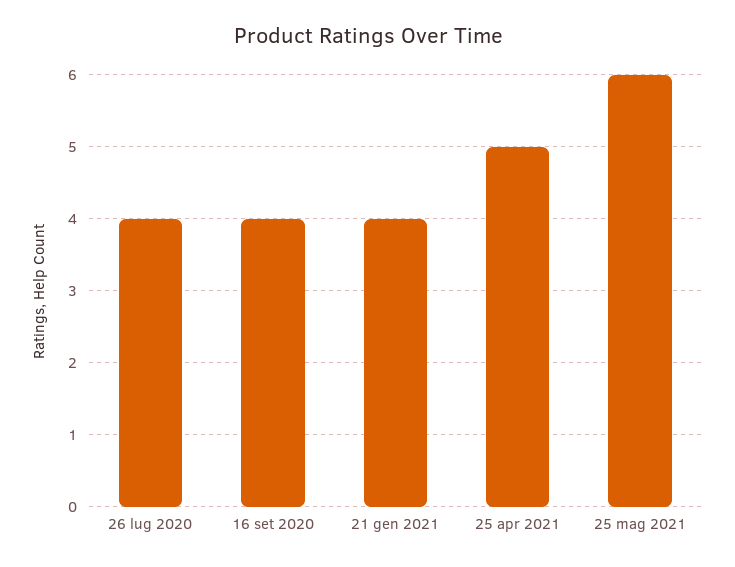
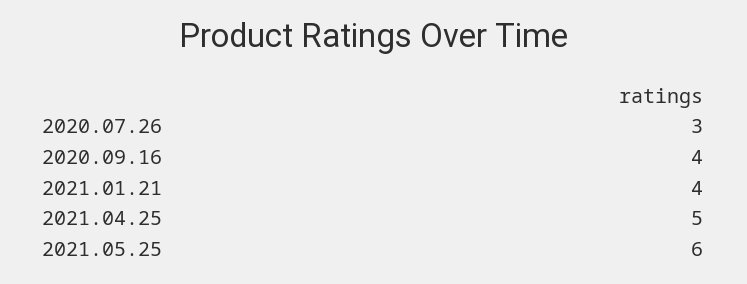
26 lug 2020: 4 -> 3

